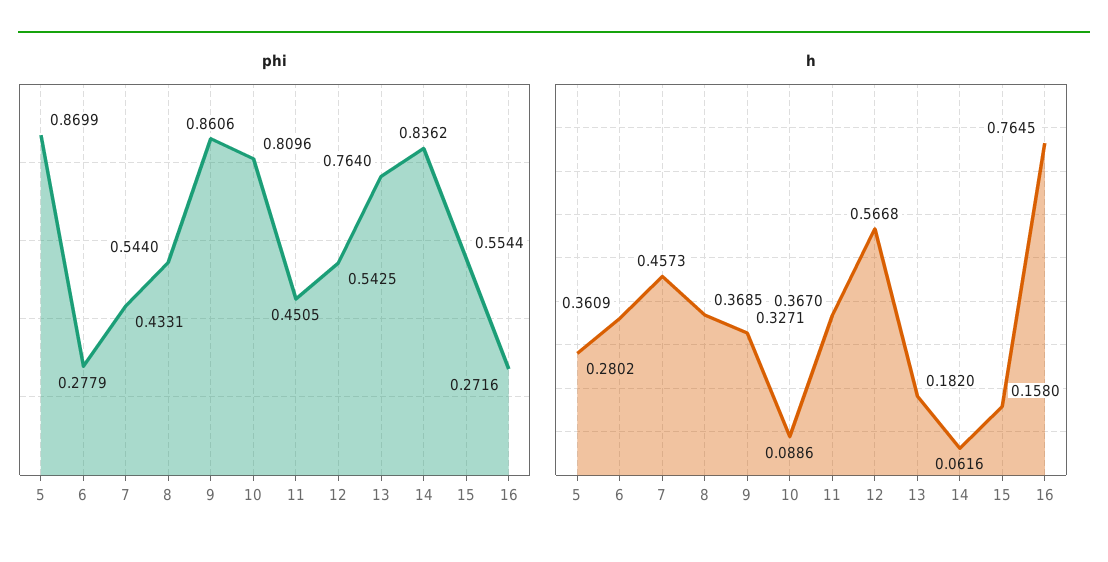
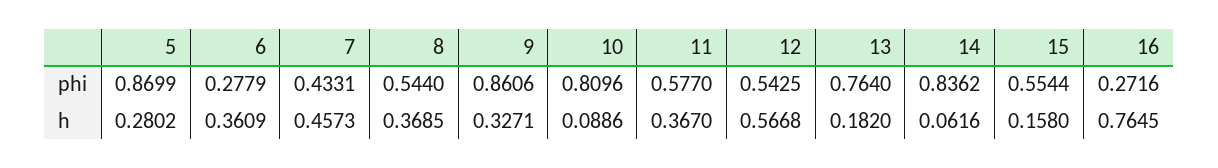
phi, 11: 0.4505 -> 0.577

